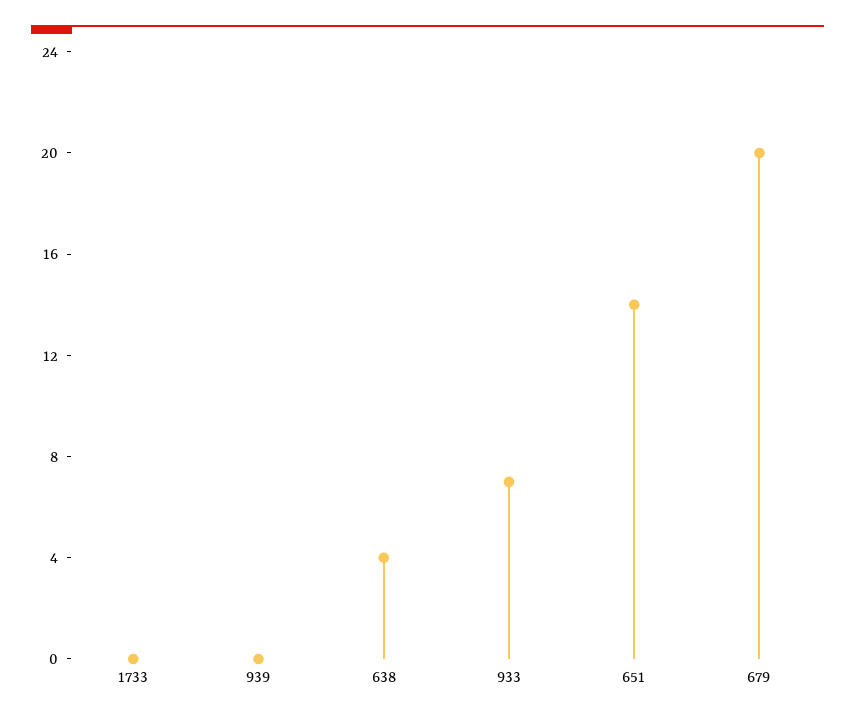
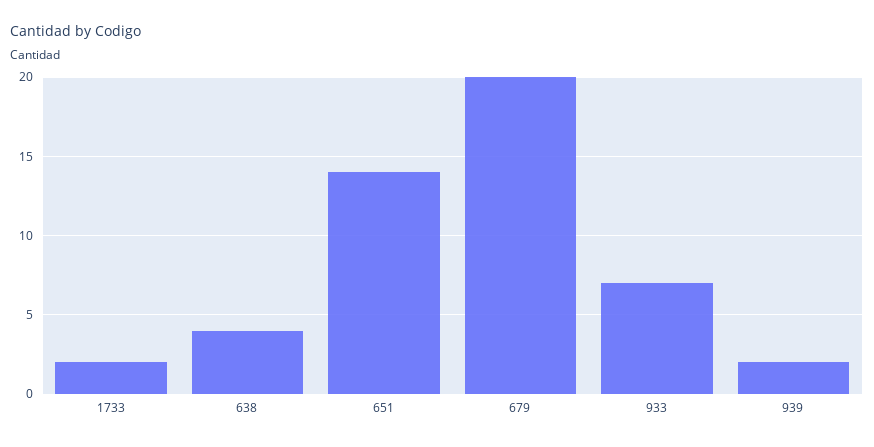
1733: 0 -> 2
939: 0 -> 2

